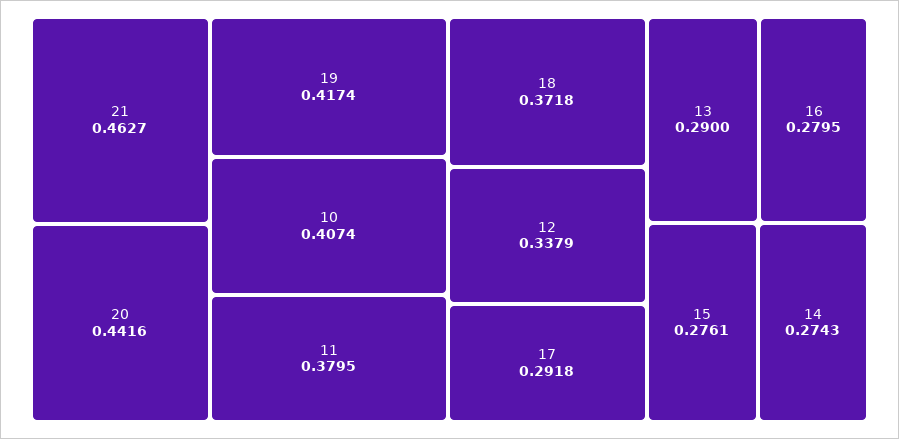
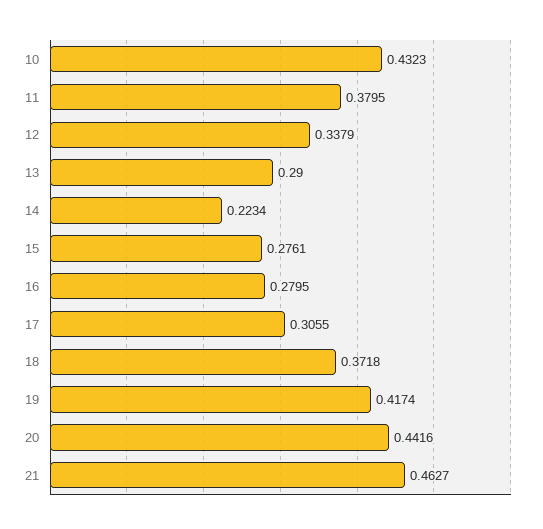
10: 0.4074 -> 0.4323
17: 0.2918 -> 0.3055
14: 0.2743 -> 0.2234

